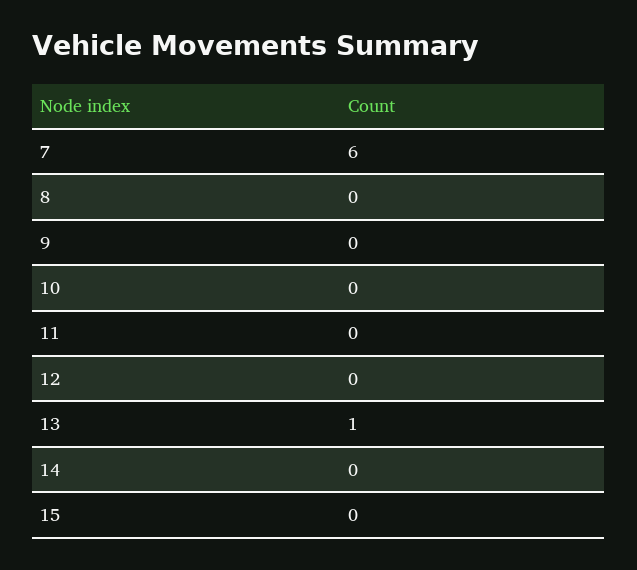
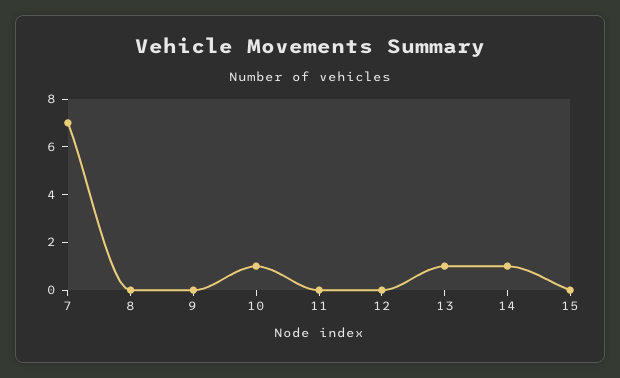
7: 6 -> 7
10: 0 -> 1
14: 0 -> 1

